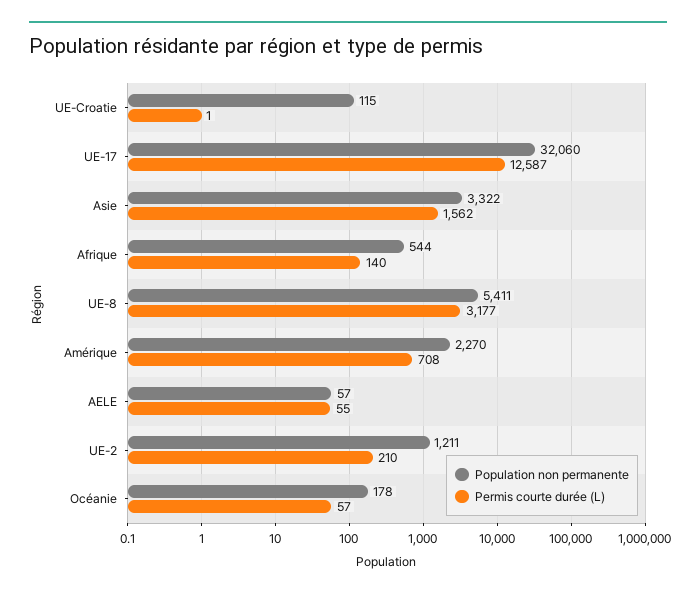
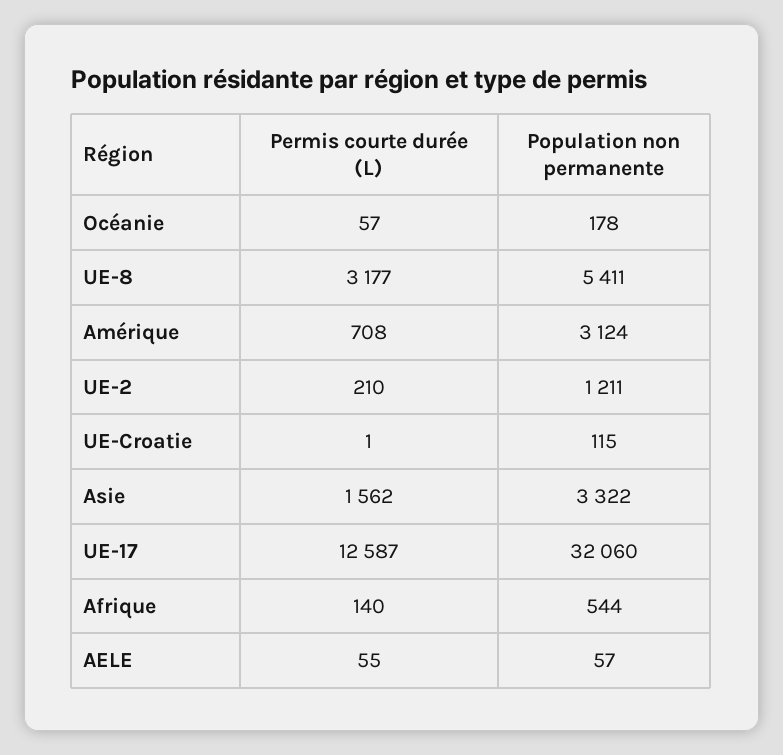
Population non permanente, Amérique: 2270 -> 3124

